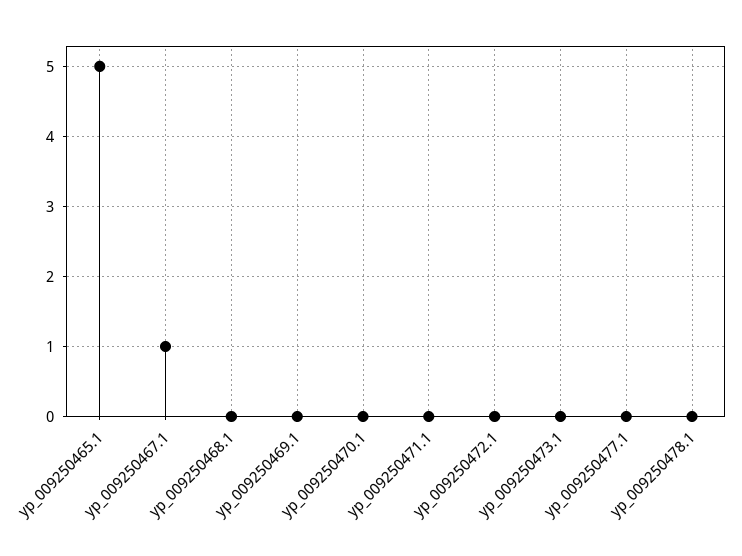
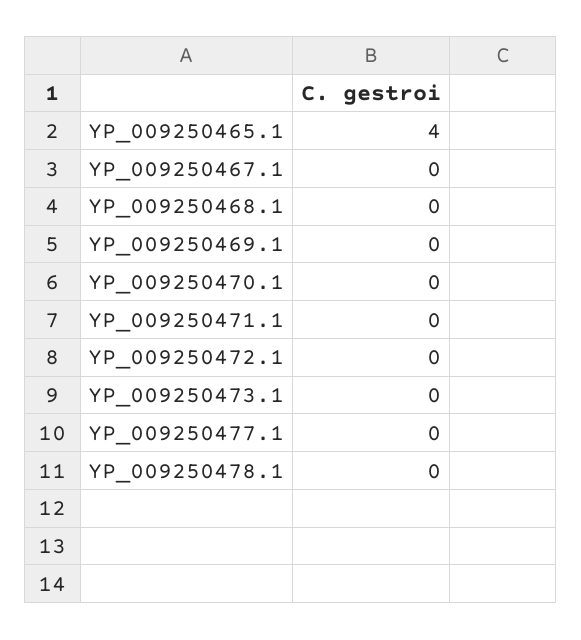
yp_009250465.1: 5 -> 4
yp_009250467.1: 1 -> 0

